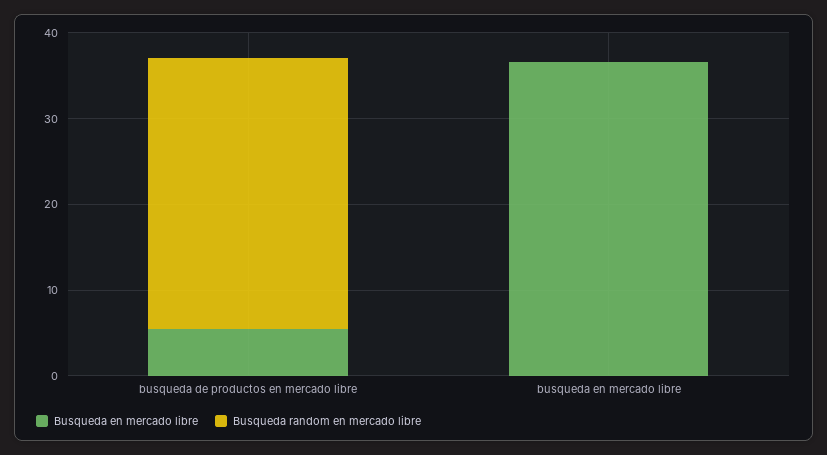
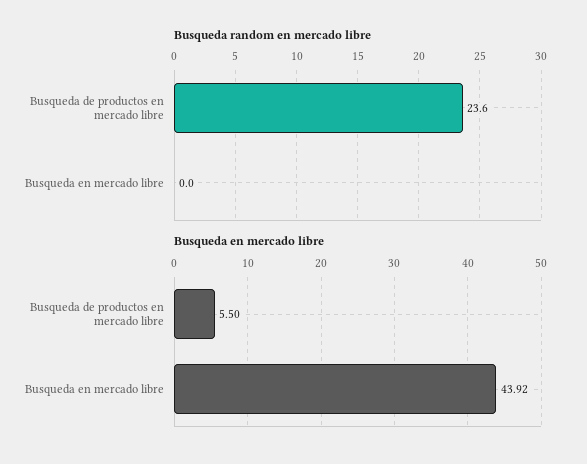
Busqueda random en mercado libre, busqueda de productos en mercado libre: 32 -> 23.6
Busqueda en mercado libre, busqueda en mercado libre: 36 -> 43.92

